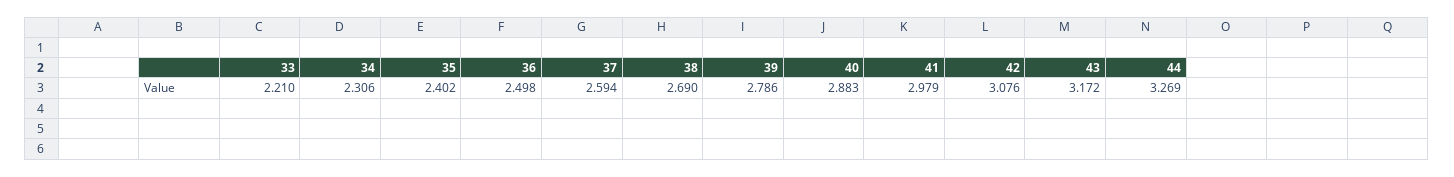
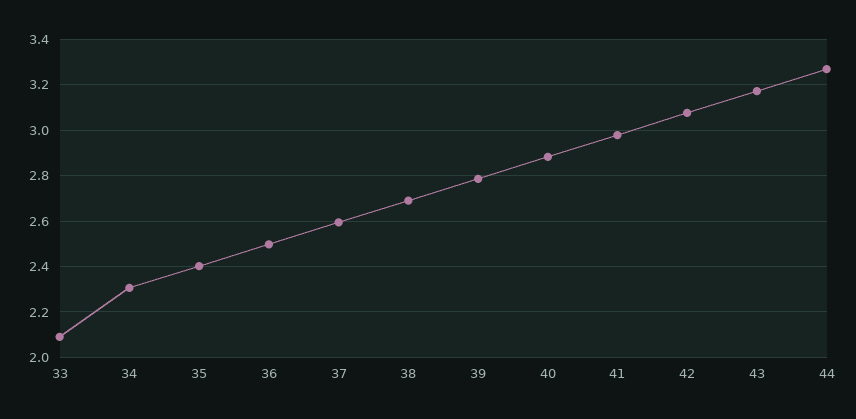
33: 2.21 -> 2.1

